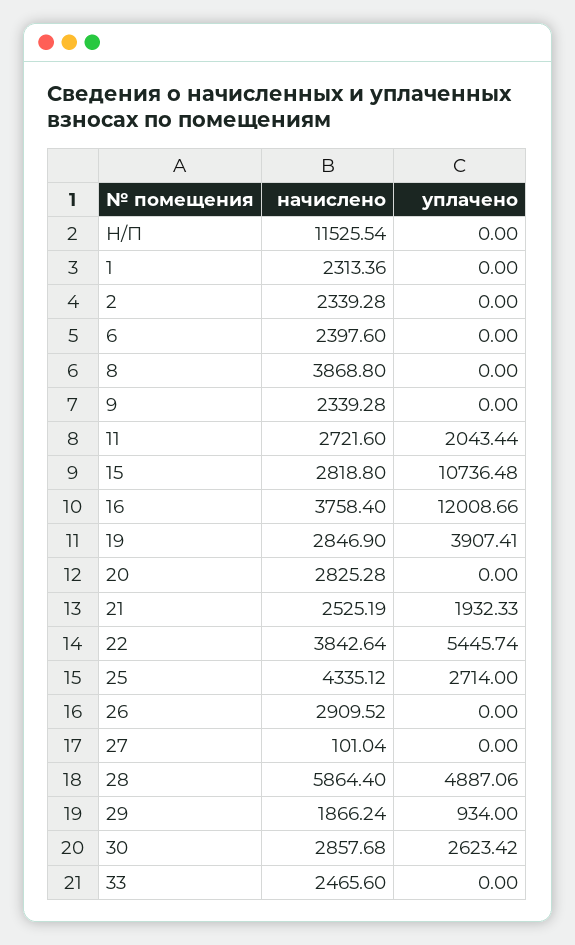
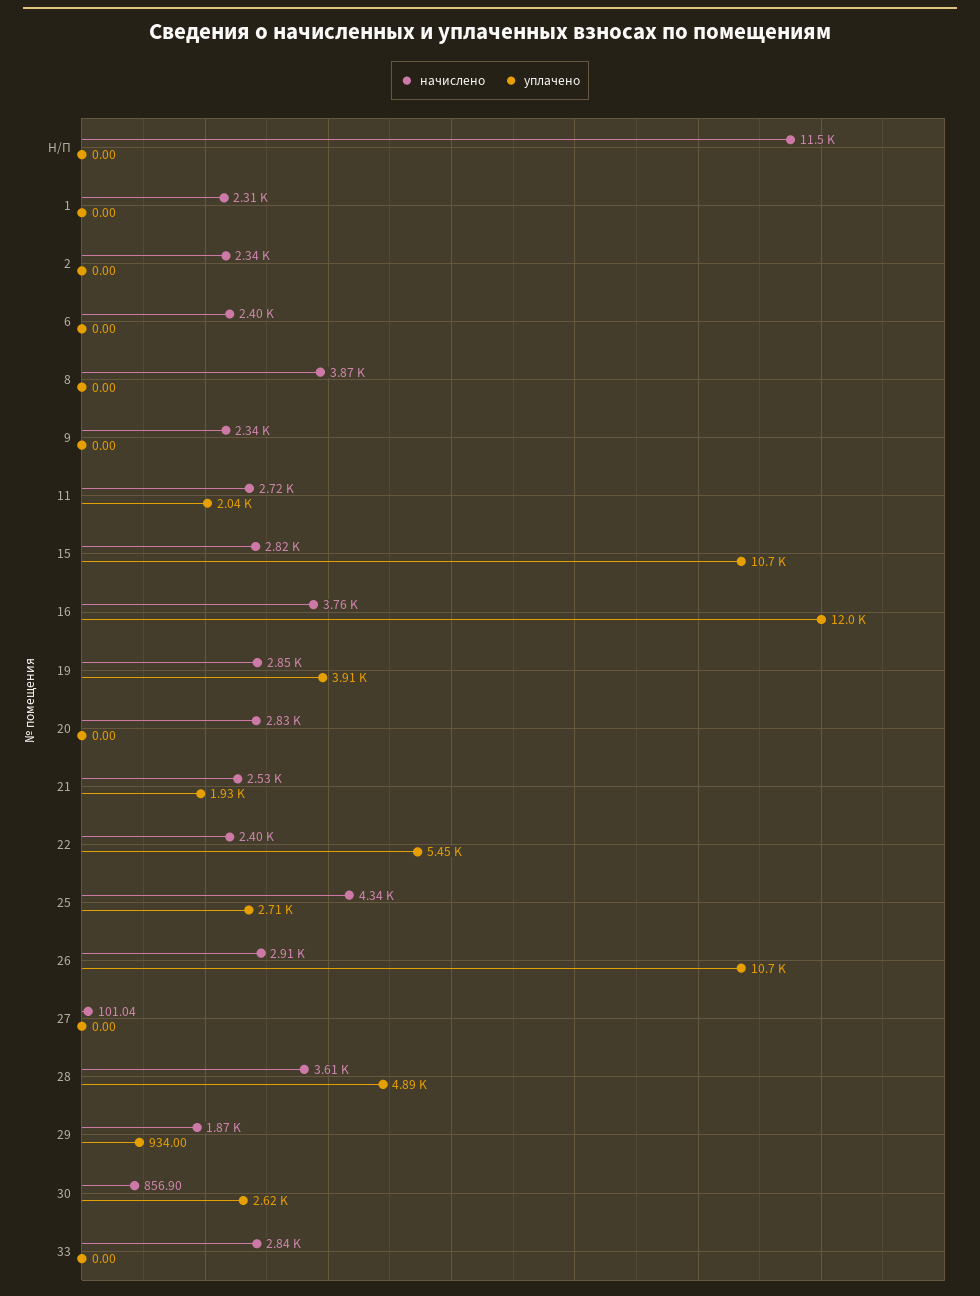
начислено, 22: 3842.64 -> 2400
уплачено, 26: 0 -> 10700
начислено, 28: 5864.4 -> 3610
начислено, 30: 2857.68 -> 856.9
начислено, 33: 2465.6 -> 2840

